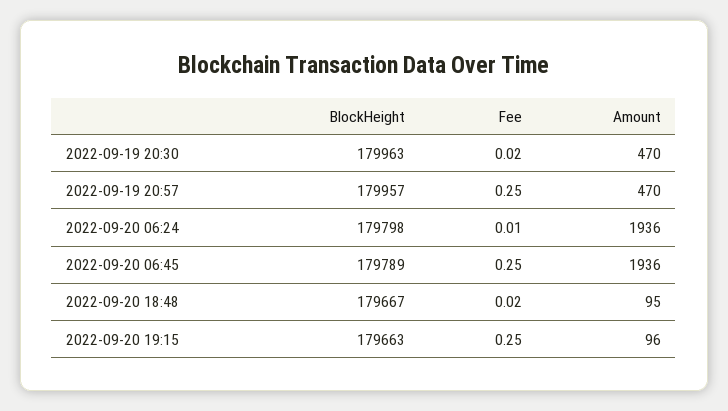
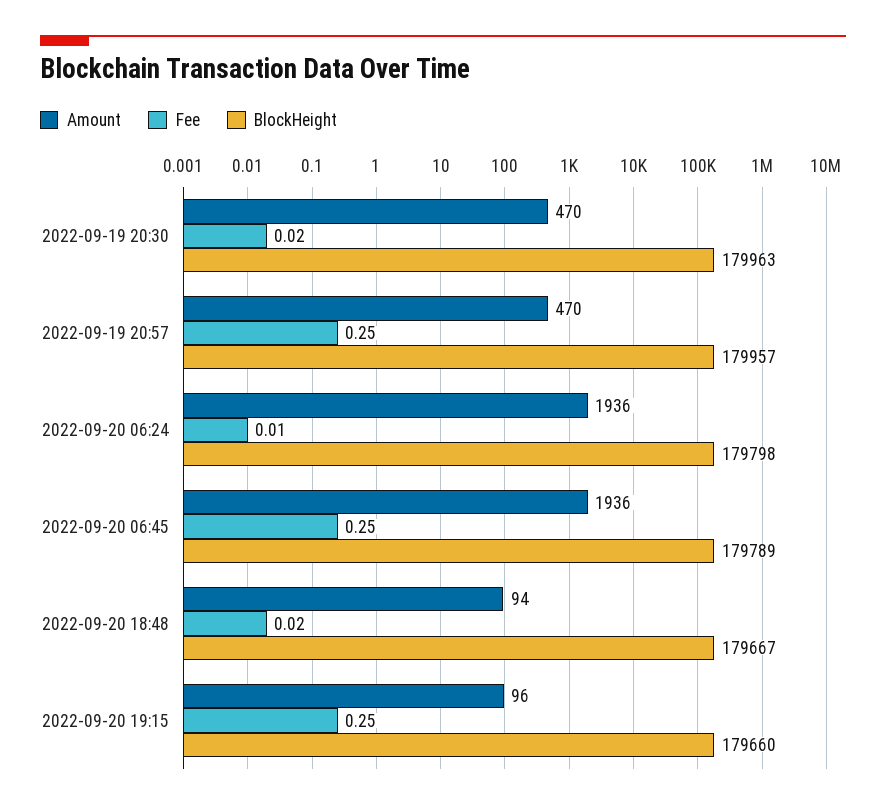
Amount, 2022-09-20 18:48: 95 -> 94
BlockHeight, 2022-09-20 19:15: 179663 -> 179660

